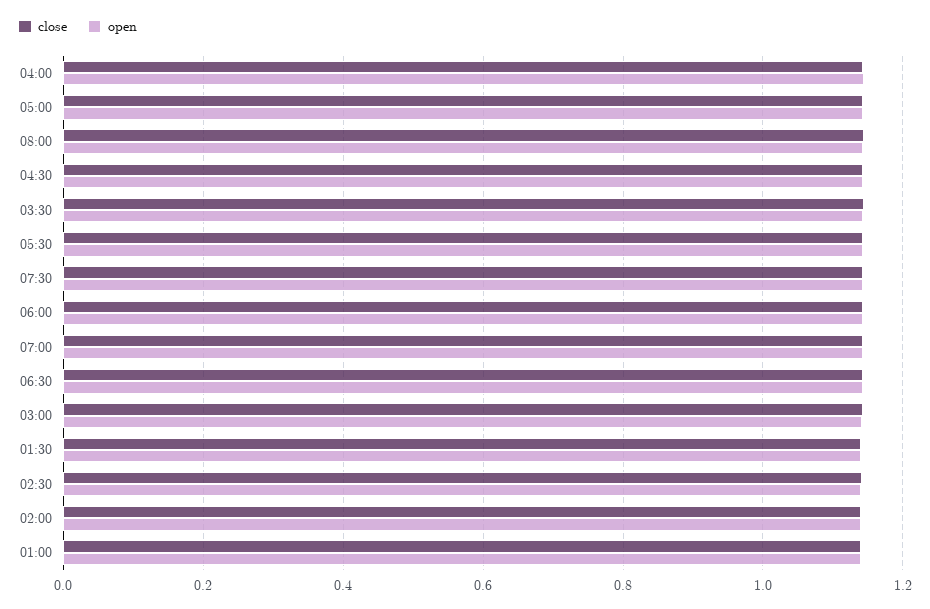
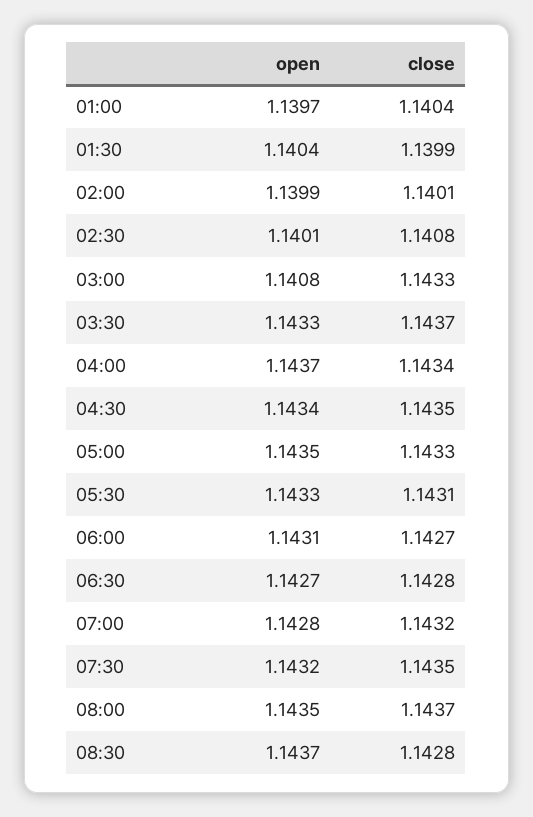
open, 08:30: none -> 1.1437
close, 08:30: none -> 1.1428

